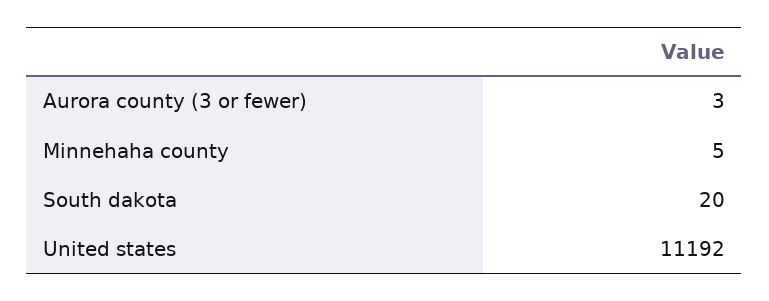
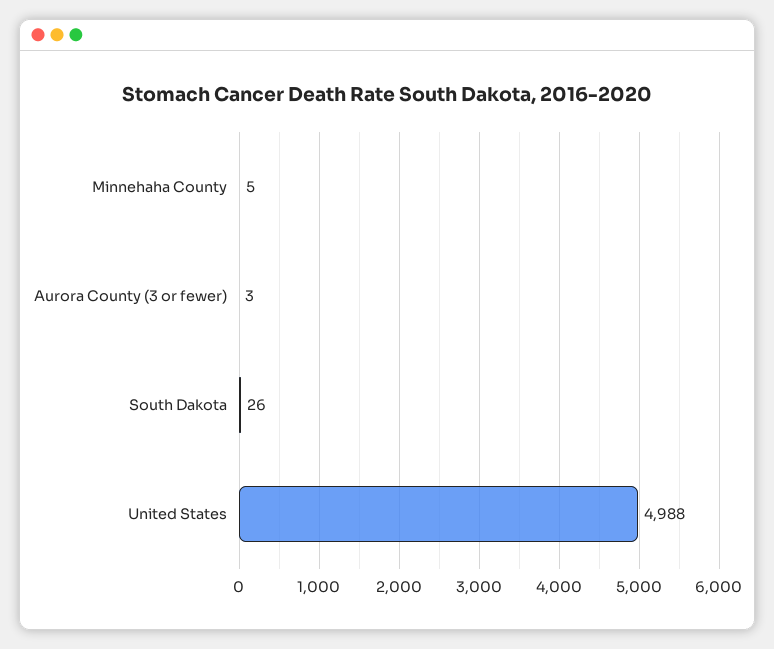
South dakota: 20 -> 26
United states: 11192 -> 4988

